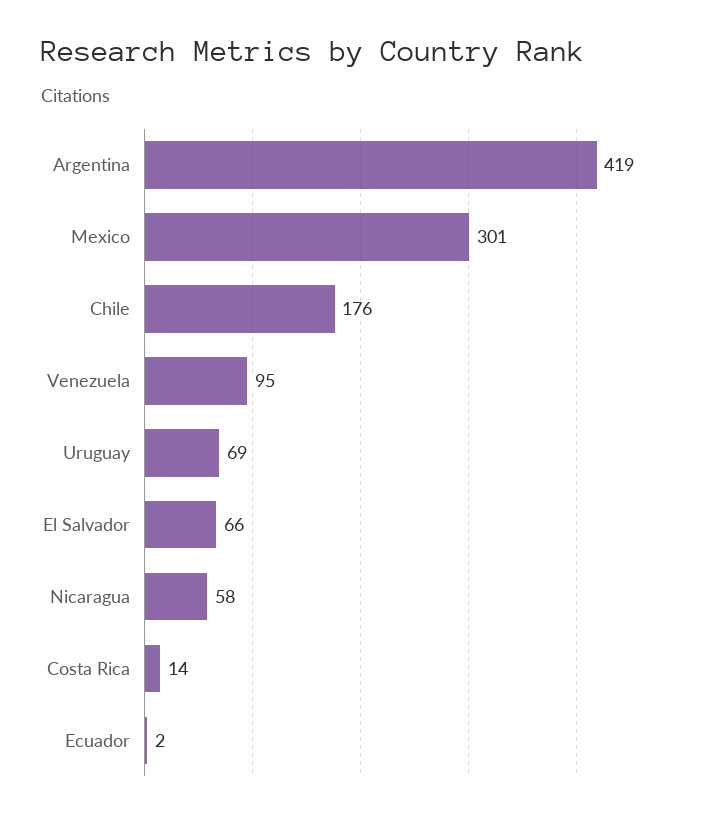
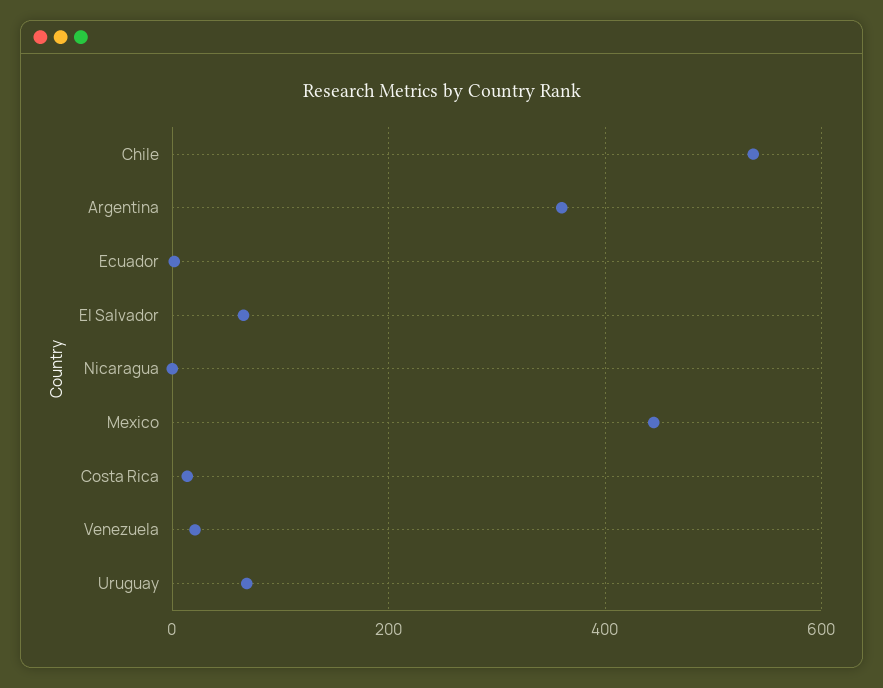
Argentina: 419 -> 360
Mexico: 301 -> 440
Chile: 176 -> 540
Venezuela: 95 -> 20
Nicaragua: 58 -> 0

